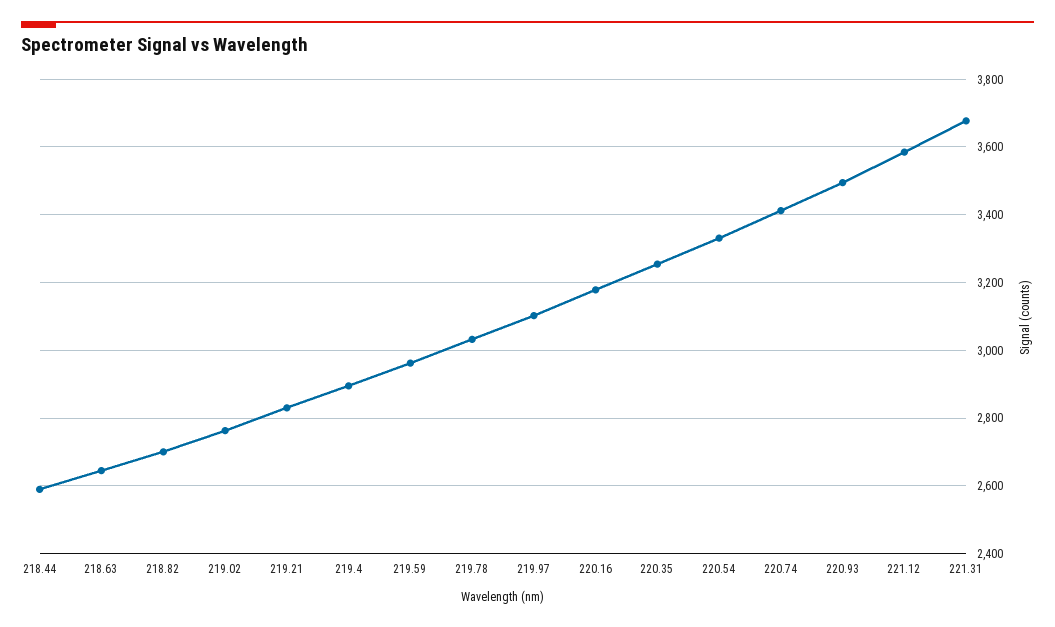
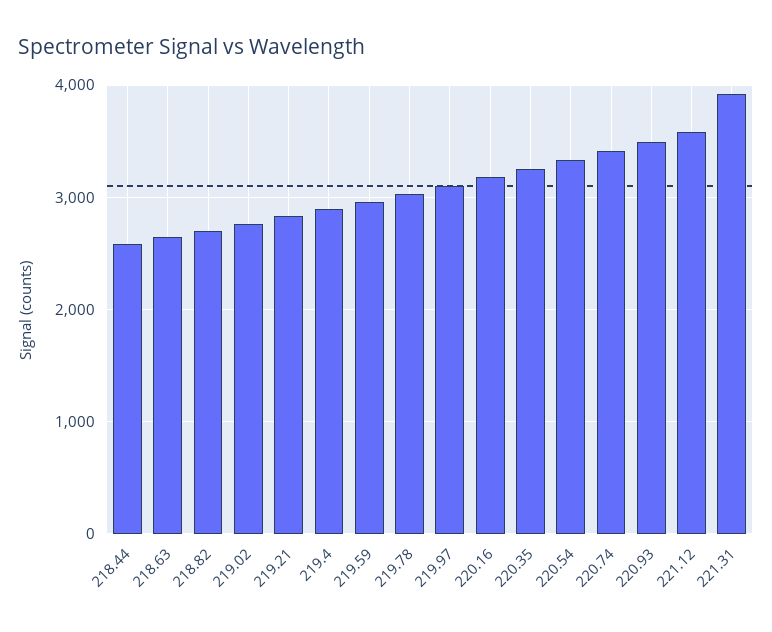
221.31: 3680 -> 3900

